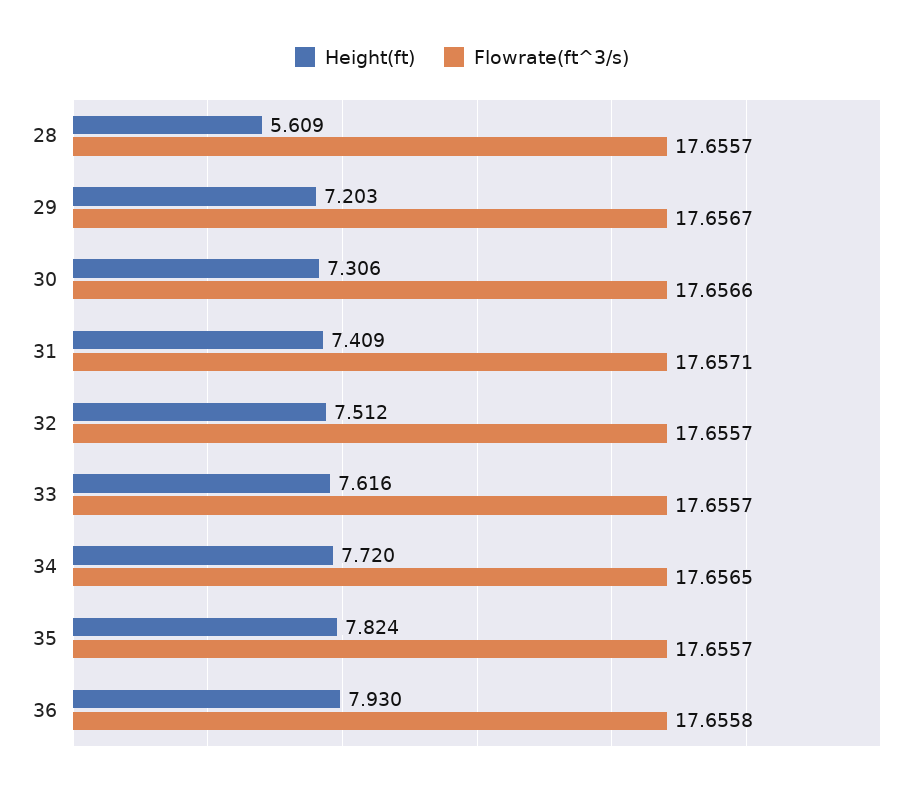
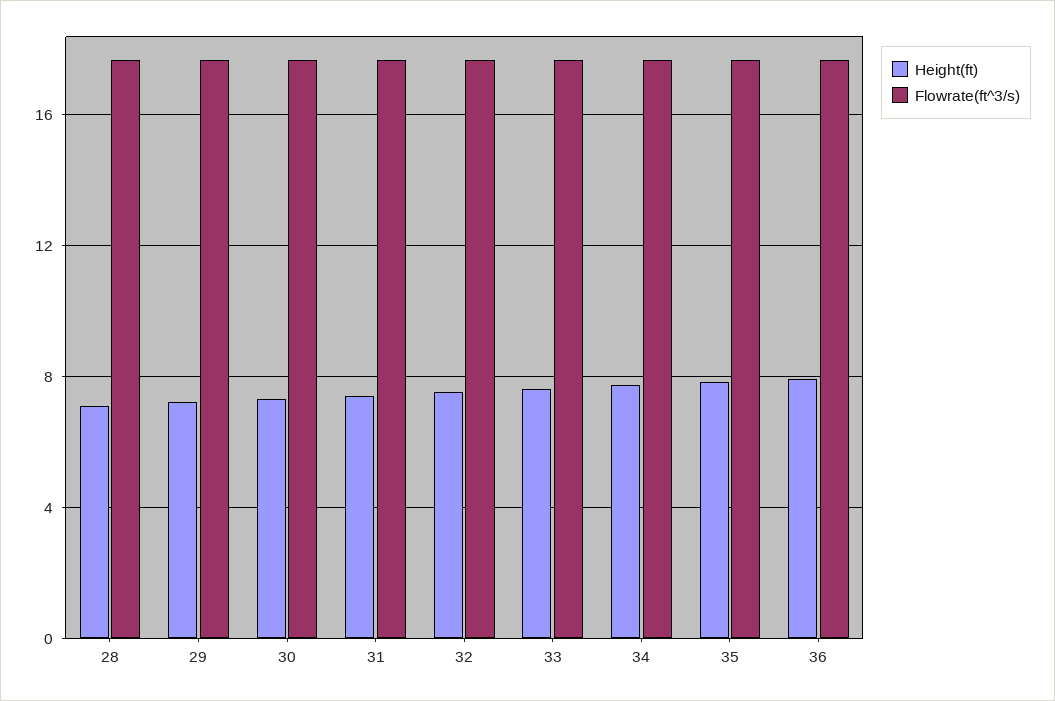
Height(ft), 28: 5.609 -> 7

